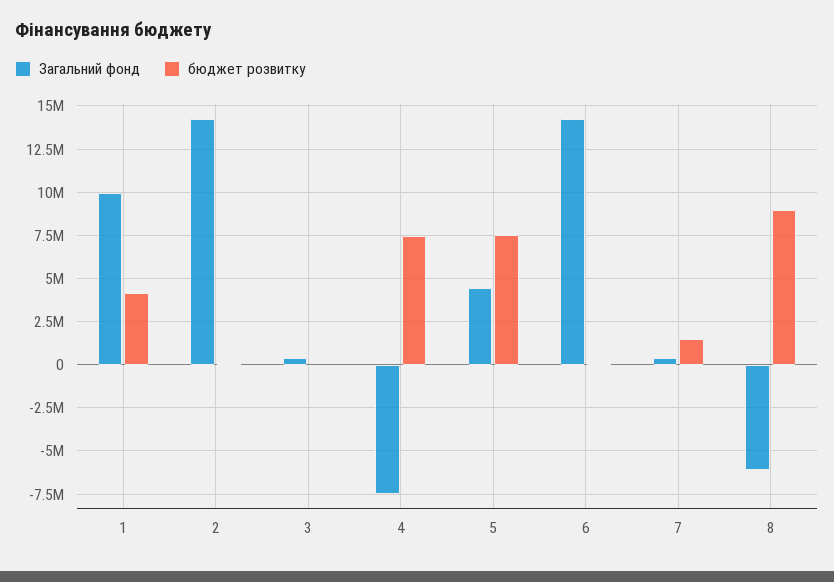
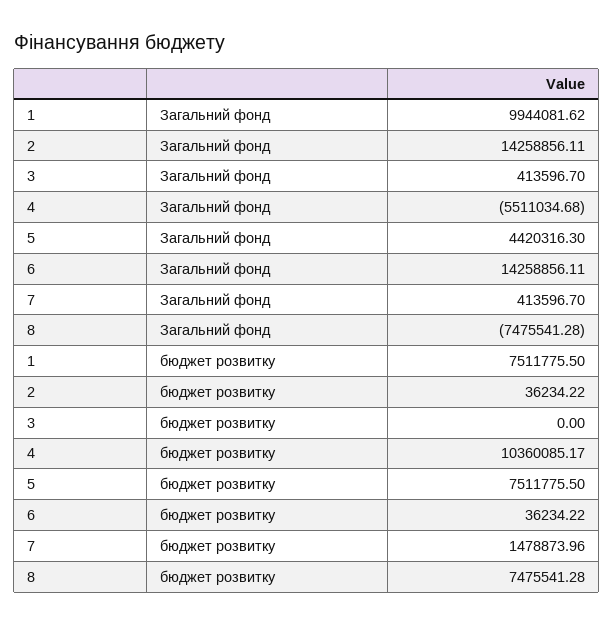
бюджет розвитку, 1: 4000000 -> 7511775.5
Загальний фонд, 4: -7500000 -> -5511034.68
бюджет розвитку, 4: 7500000 -> 10360085.17
Загальний фонд, 8: -6000000 -> -7475541.28
бюджет розвитку, 8: 9000000 -> 7475541.28

